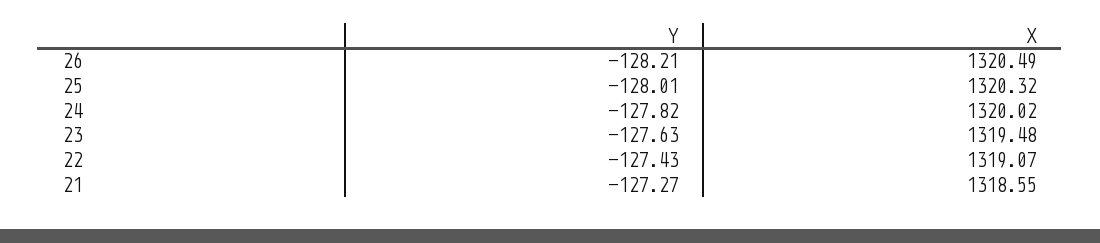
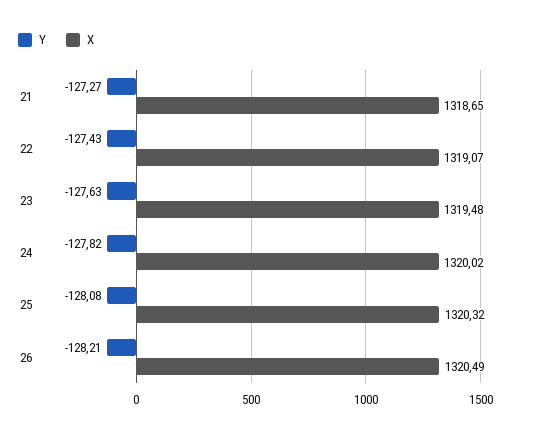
Y, 25: -128.01 -> -128.08
X, 21: 1318.55 -> 1318.65

